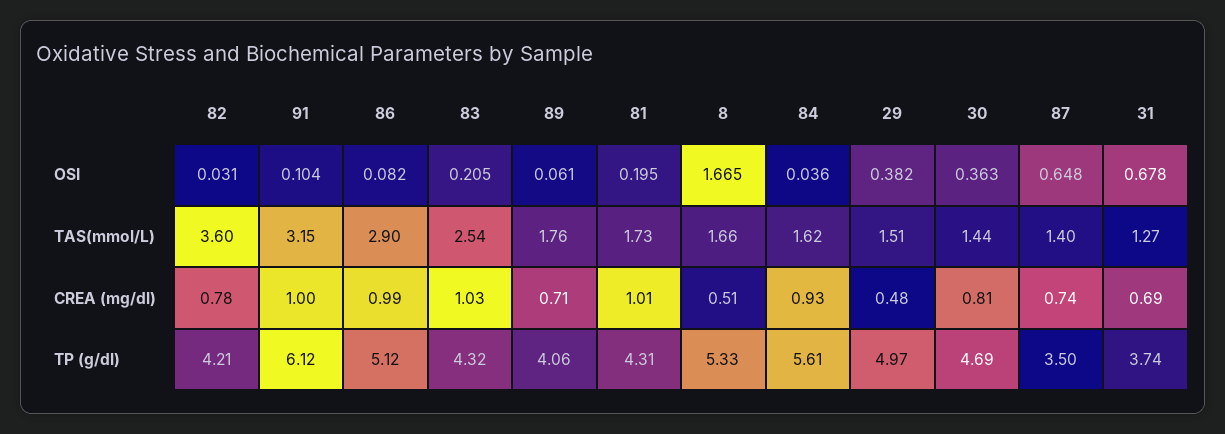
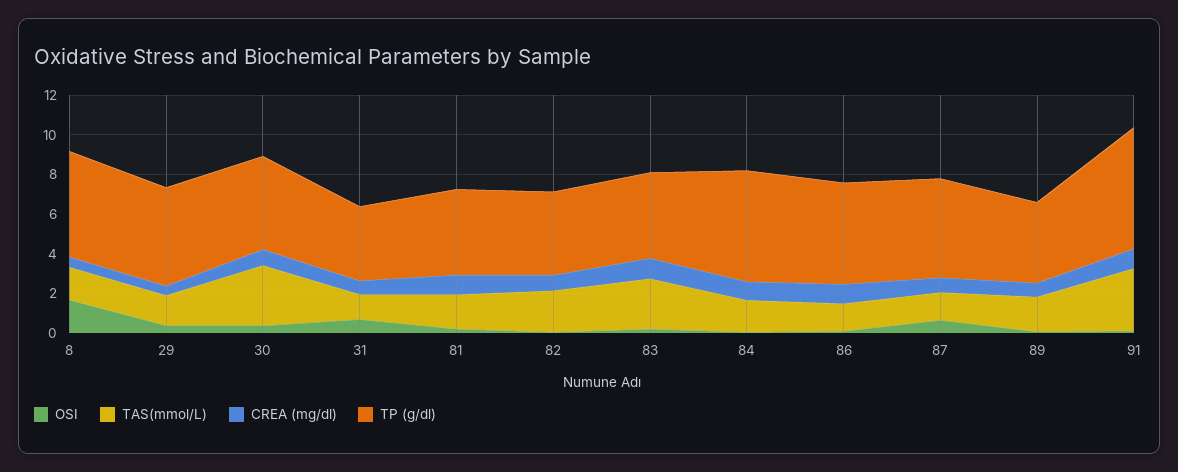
TAS(mmol/L), 82: 3.6 -> 2
TAS(mmol/L), 86: 2.9 -> 1.5
TAS(mmol/L), 30: 1.44 -> 3
TP (g/dl), 87: 3.5 -> 5

